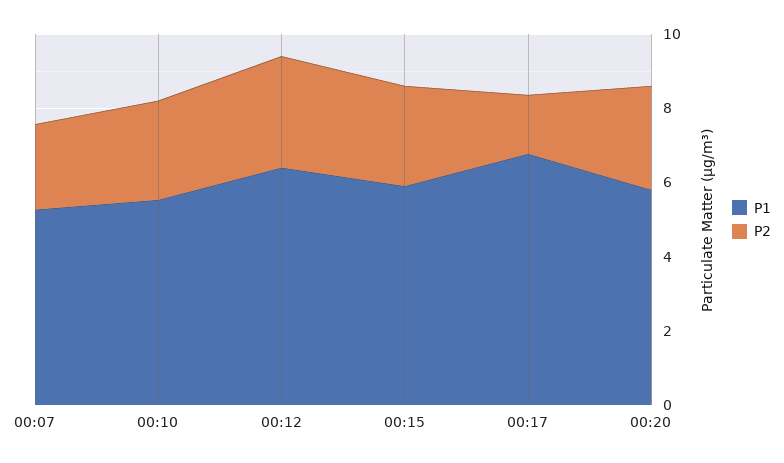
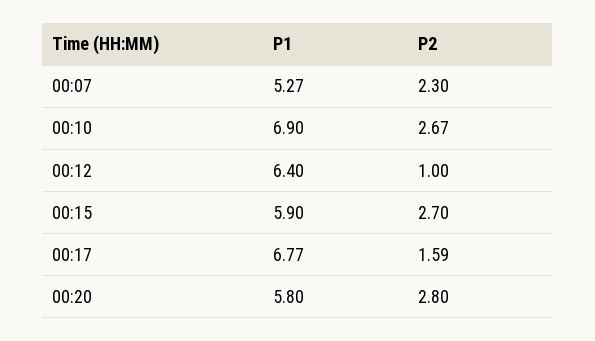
P1, 00:10: 5.5 -> 6.9
P2, 00:12: 3 -> 1

